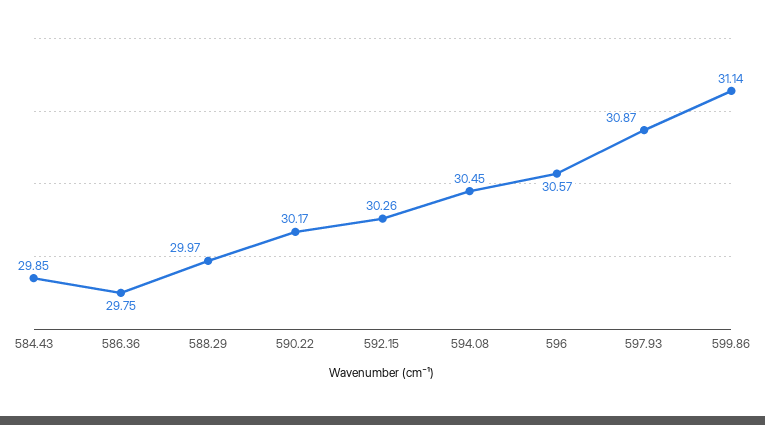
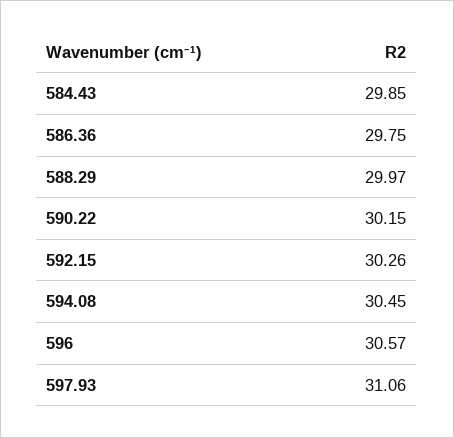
590.22: 30.17 -> 30.15
597.93: 30.87 -> 31.06
599.86: 31.14 -> none

